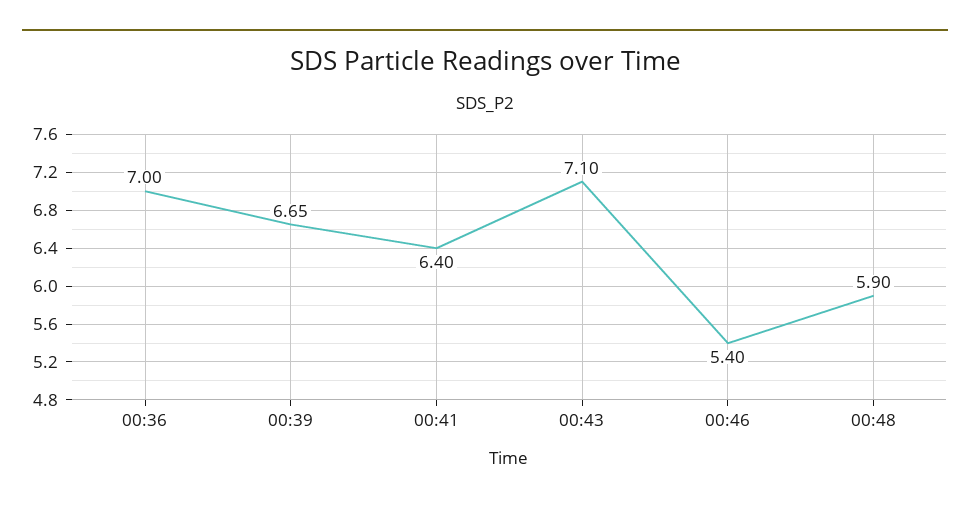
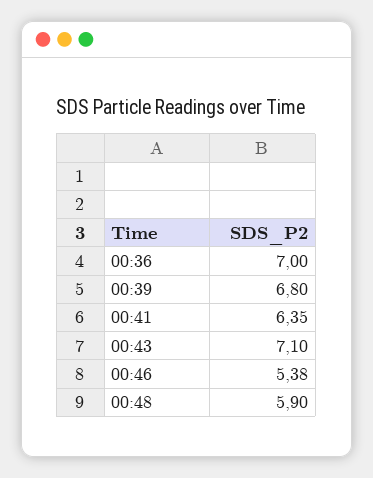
00:39: 6.65 -> 6.8
00:41: 6.4 -> 6.35
00:46: 5.4 -> 5.38

